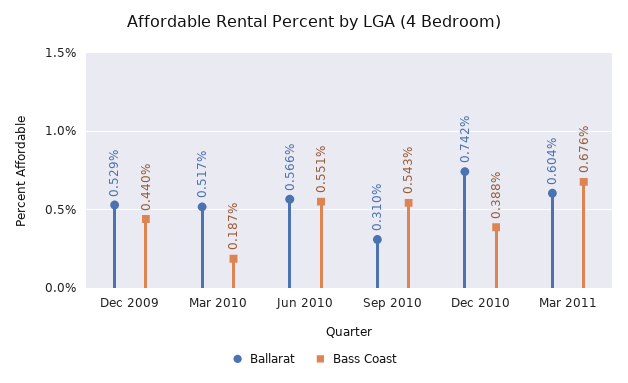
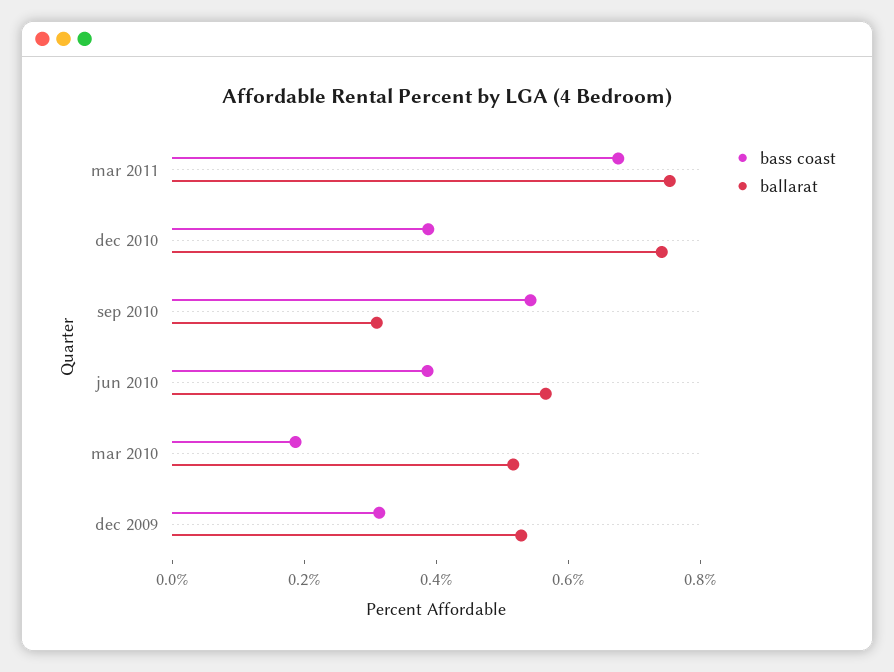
Bass Coast, Dec 2009: 0.44 -> 0.3
Bass Coast, Jun 2010: 0.551 -> 0.4
Ballarat, Mar 2011: 0.604 -> 0.75

